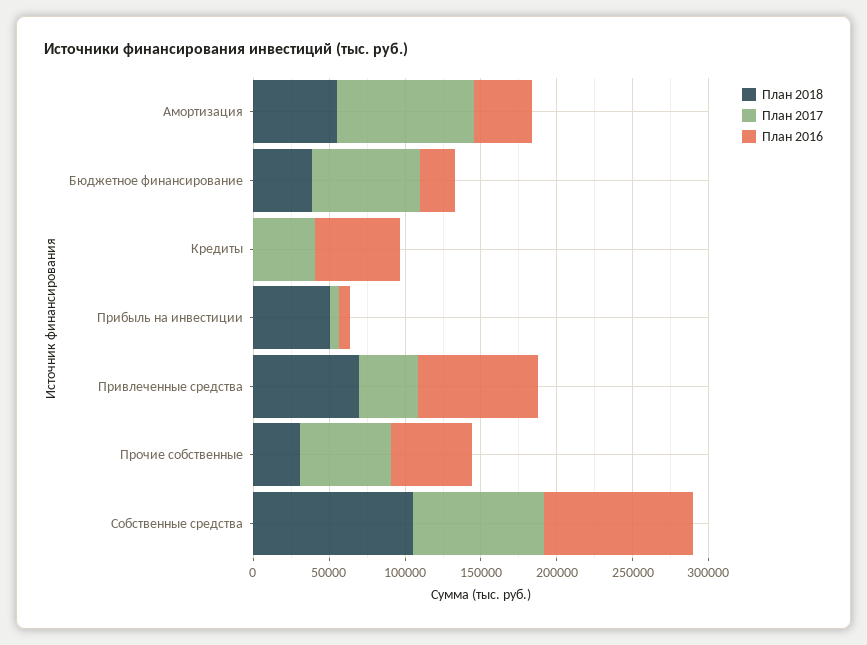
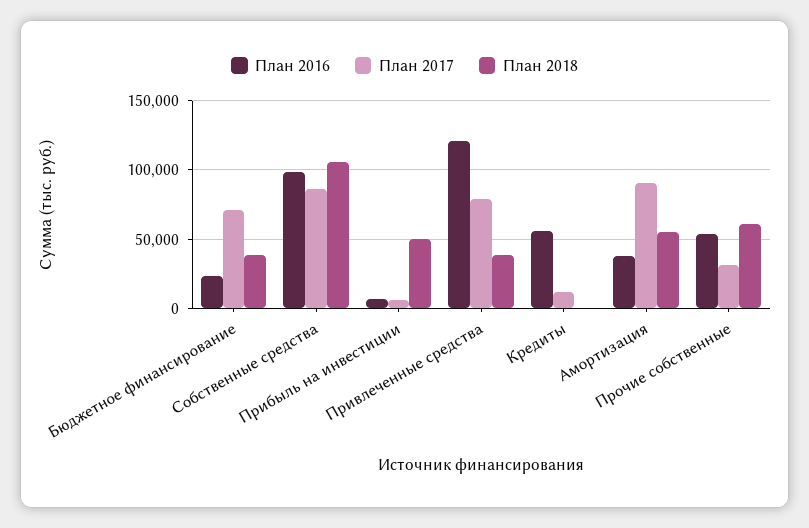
План 2017, Кредиты: 40000 -> 10000
План 2018, Привлеченные средства: 70000 -> 40000
План 2017, Привлеченные средства: 40000 -> 80000
План 2016, Привлеченные средства: 80000 -> 120000
План 2018, Прочие собственные: 30000 -> 60000
План 2017, Прочие собственные: 60000 -> 30000

